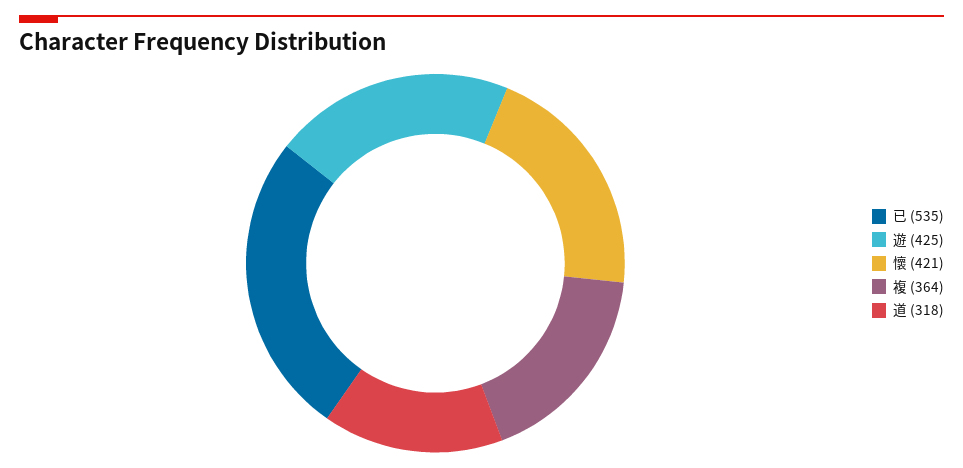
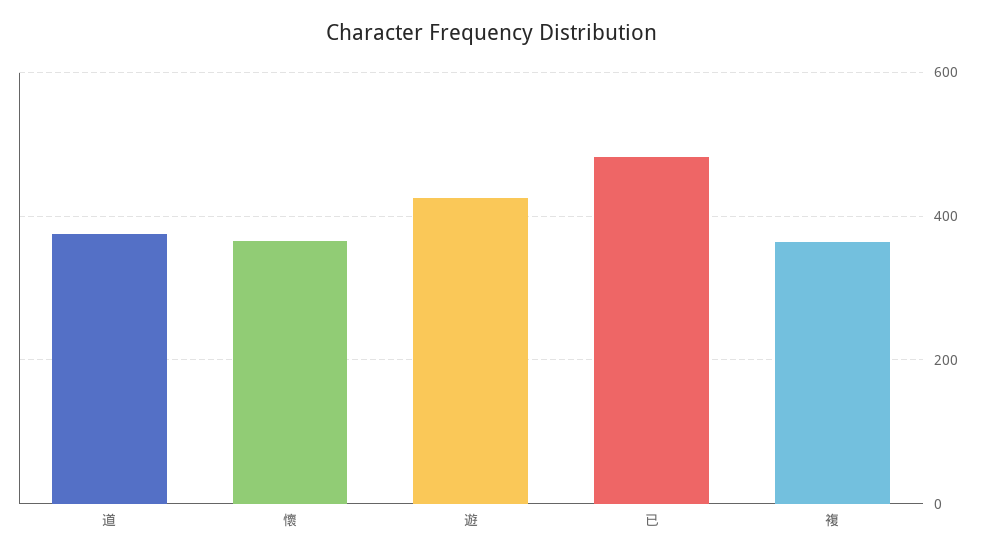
已: 535 -> 480
懷: 421 -> 360
道: 318 -> 380

